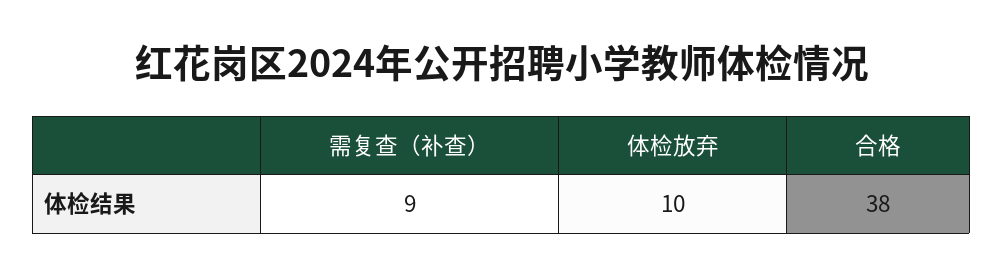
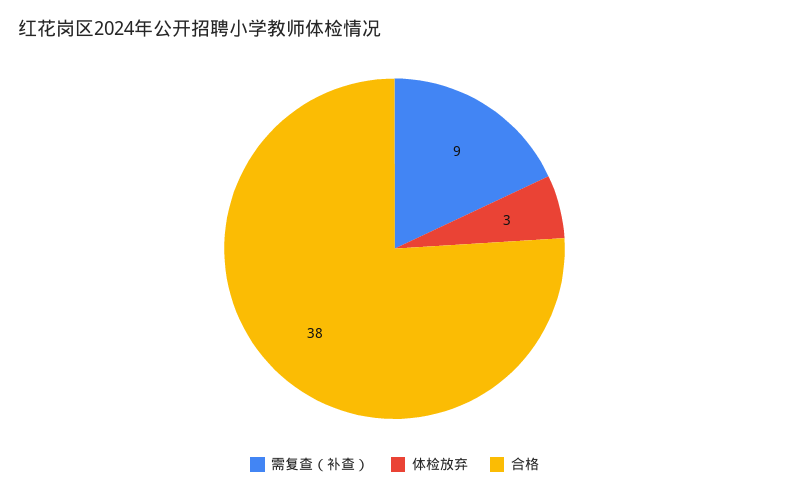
体检放弃: 10 -> 3

